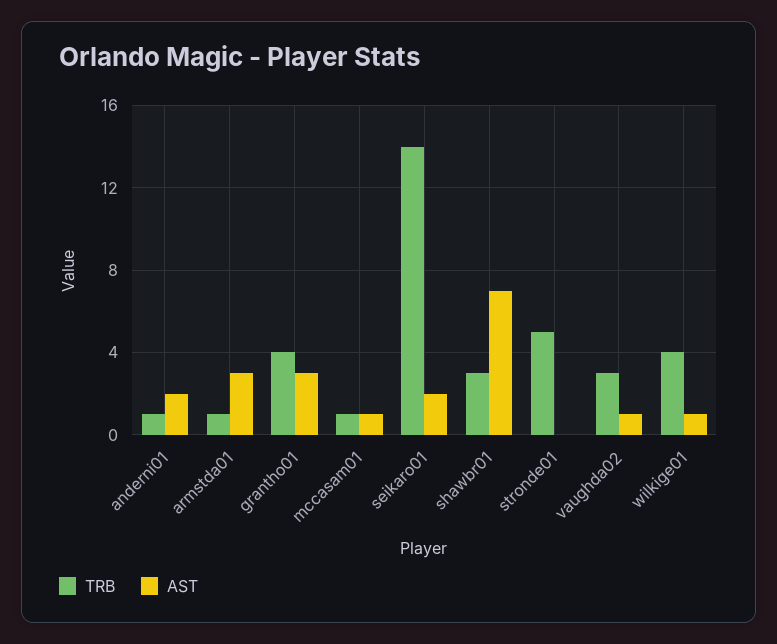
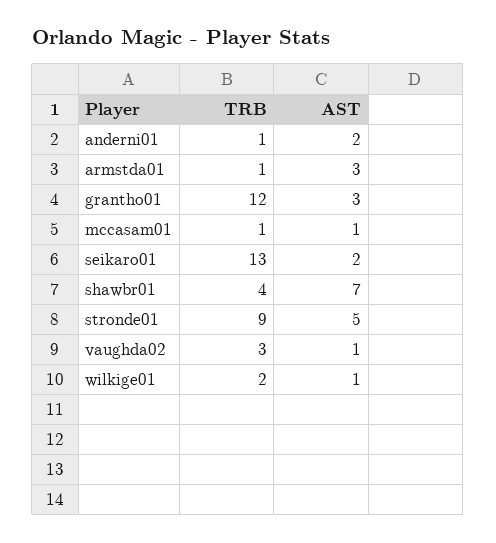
TRB, grantho01: 4 -> 12
TRB, seikaro01: 14 -> 13
TRB, shawbr01: 3 -> 4
TRB, stronde01: 5 -> 9
AST, stronde01: 0 -> 5
TRB, wilkige01: 4 -> 2

